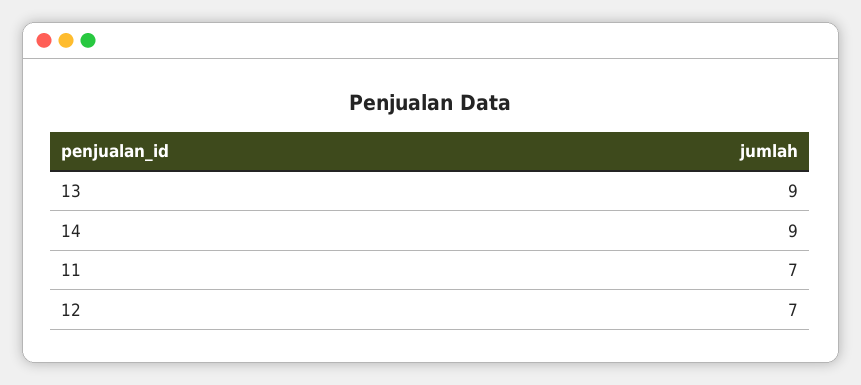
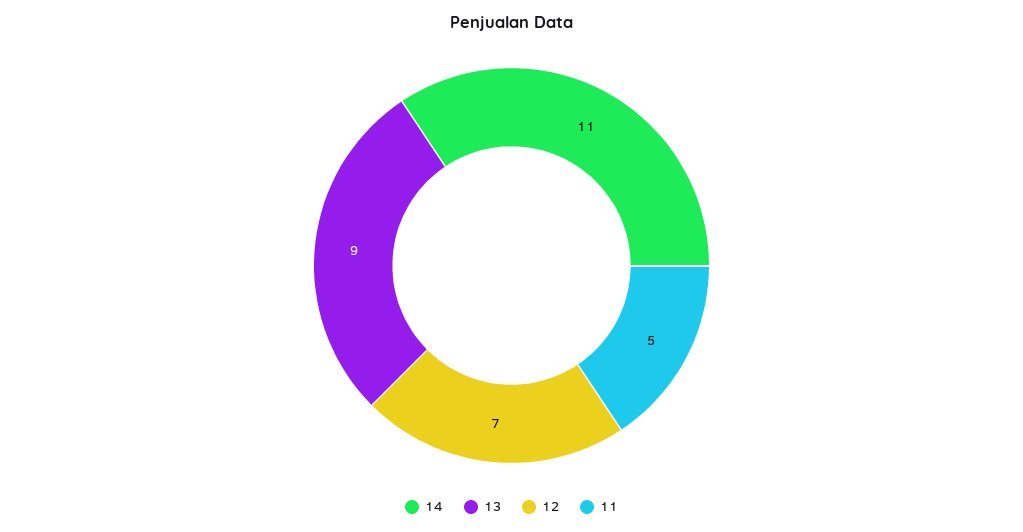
14: 9 -> 11
11: 7 -> 5

